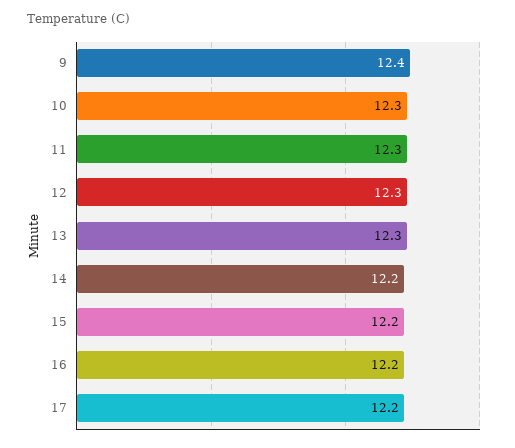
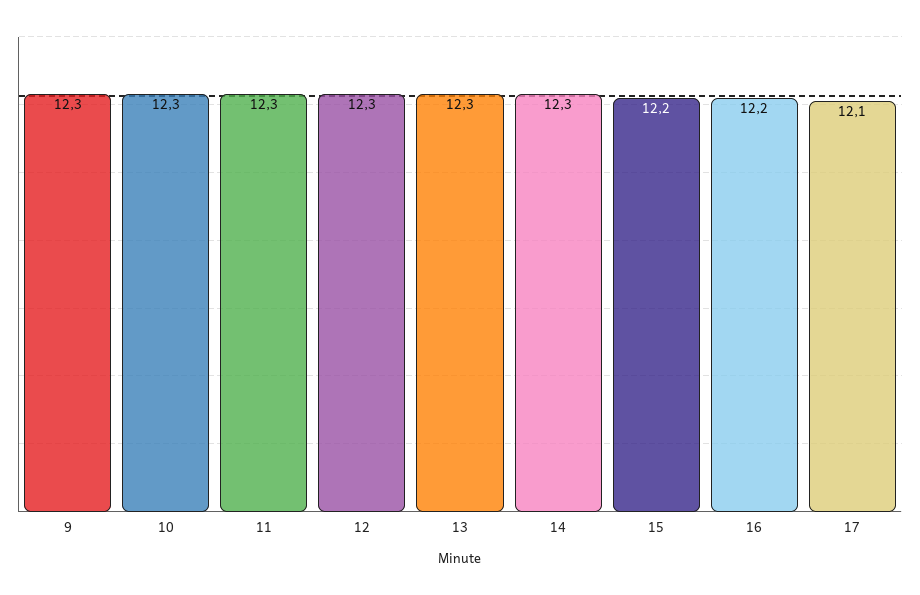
9: 12.4 -> 12.3
14: 12.2 -> 12.3
17: 12.2 -> 12.1

